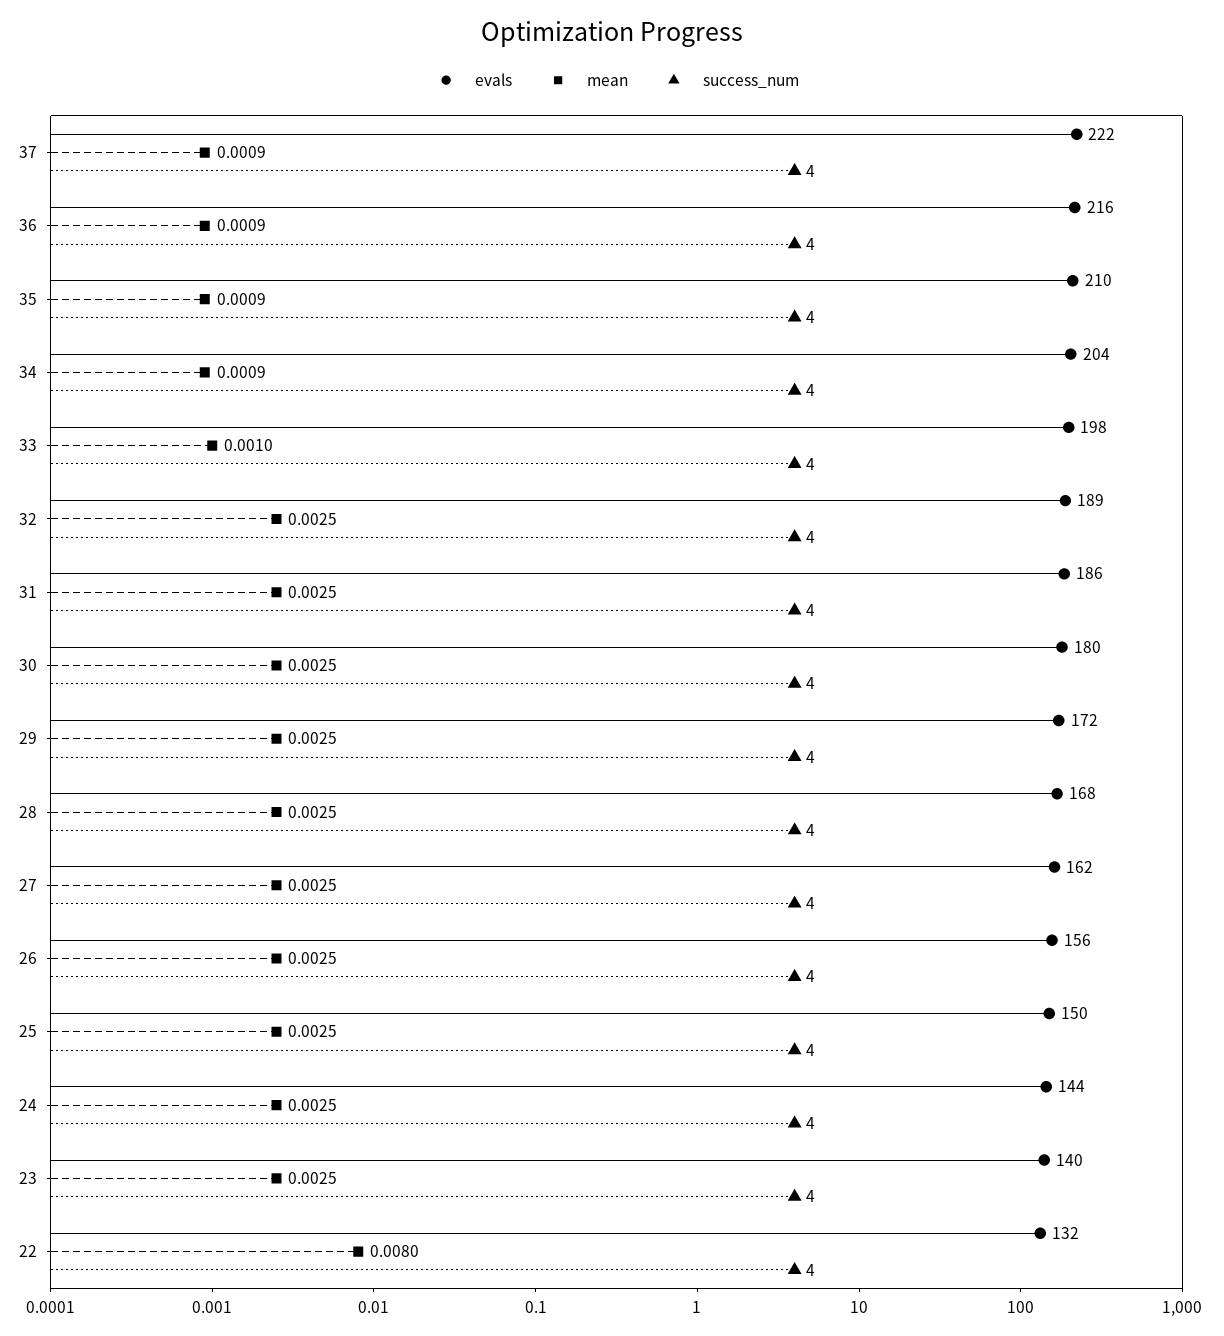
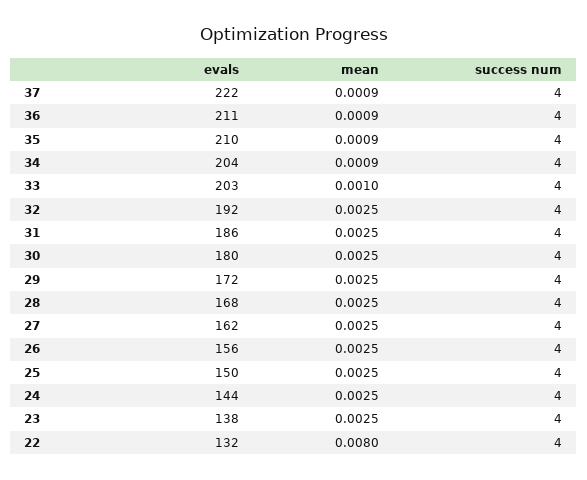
evals, 36: 216 -> 211
evals, 33: 198 -> 203
evals, 32: 189 -> 192
evals, 23: 140 -> 138

